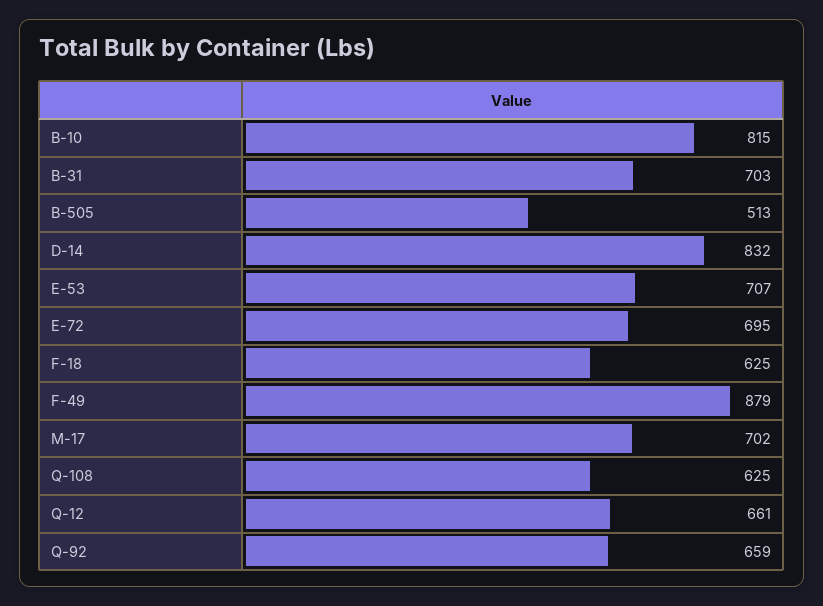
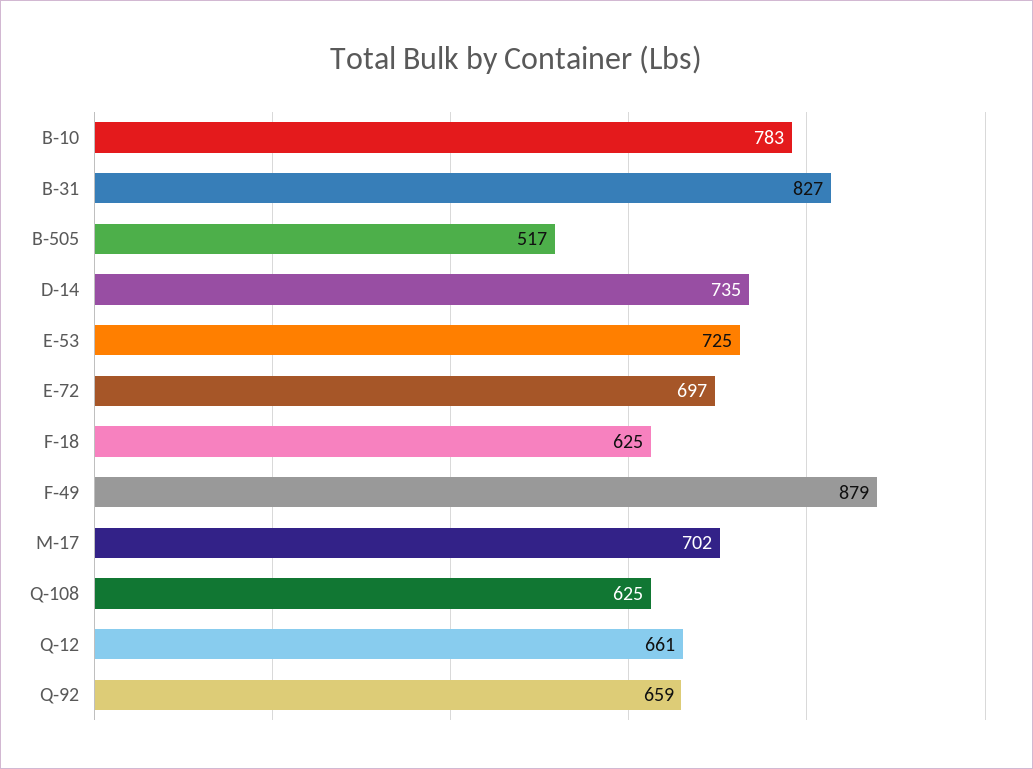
B-10: 815 -> 783
B-31: 703 -> 827
B-505: 513 -> 517
D-14: 832 -> 735
E-53: 707 -> 725
E-72: 695 -> 697

